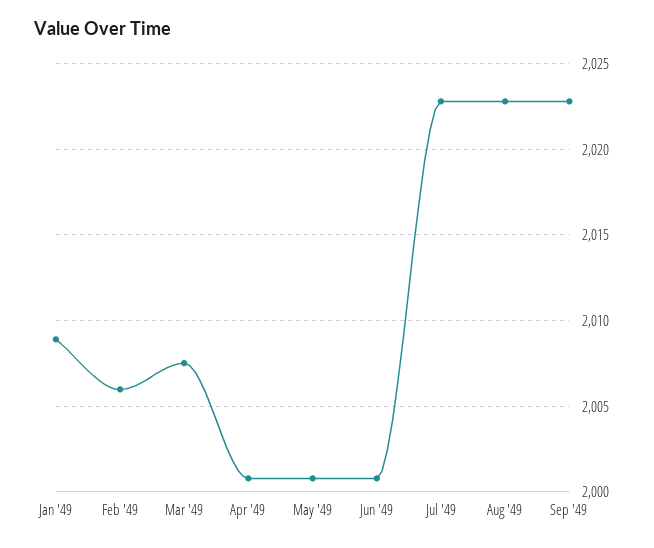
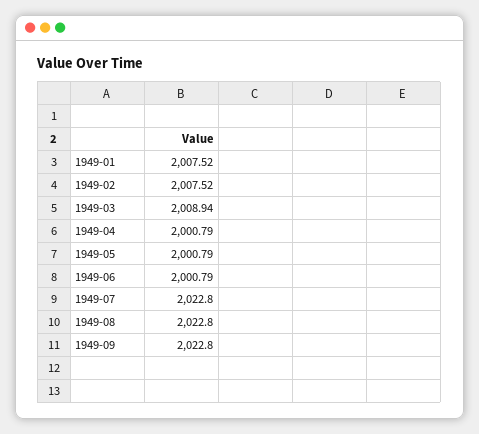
Jan '49: 2009 -> 2007.52
Feb '49: 2006 -> 2007.52
Mar '49: 2007.5 -> 2008.94

